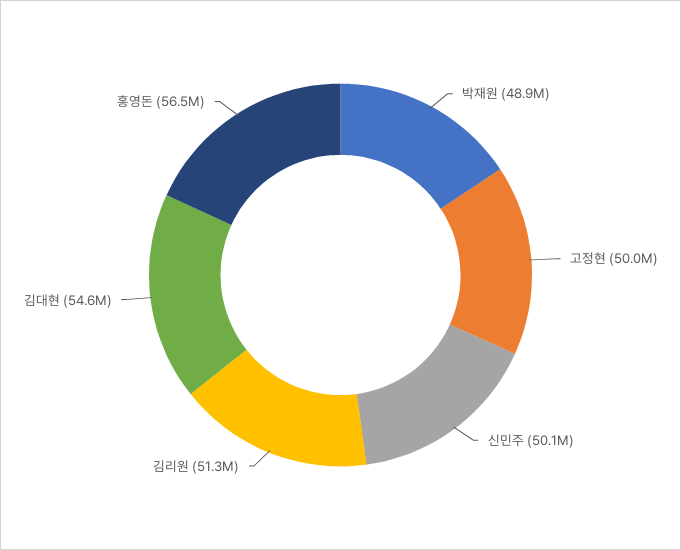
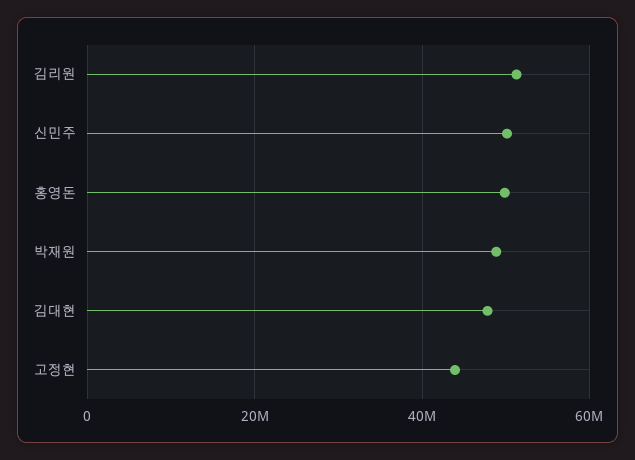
고정현: 50000000 -> 44000000
김대현: 54600000 -> 48000000
홍영돈: 56500000 -> 50000000

